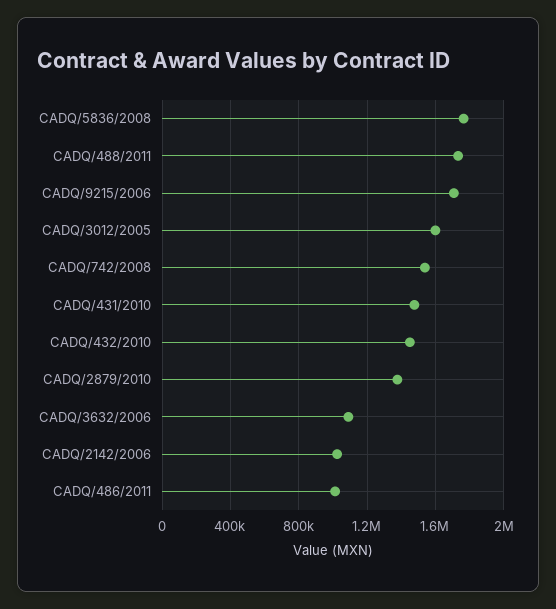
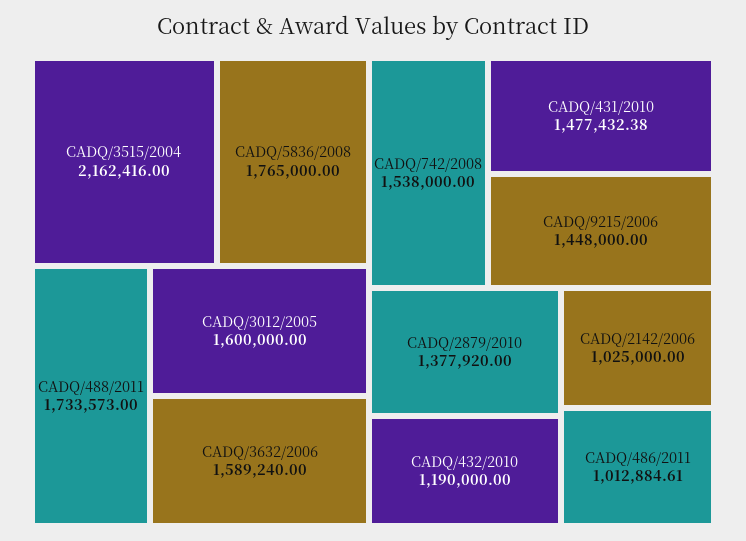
CADQ/9215/2006: 1700000 -> 1448000
CADQ/432/2010: 1450000 -> 1190000
CADQ/3632/2006: 1100000 -> 1589240
CADQ/3515/2004: none -> 2162416

